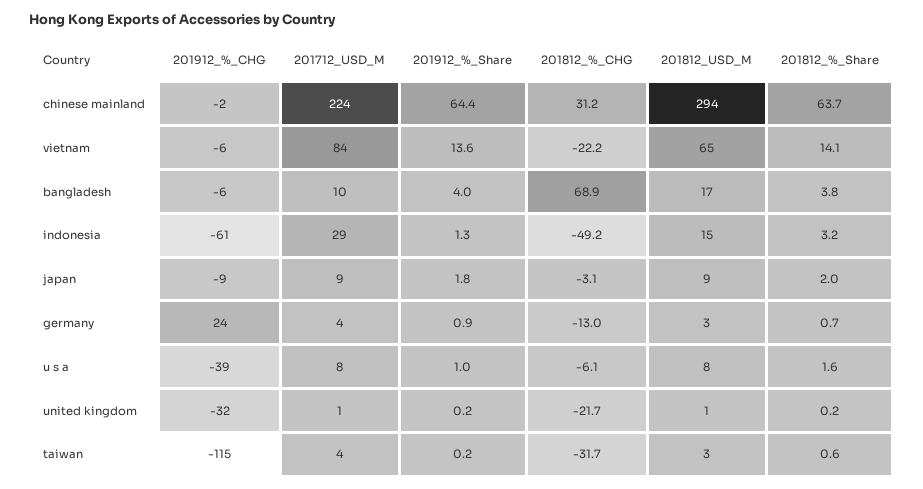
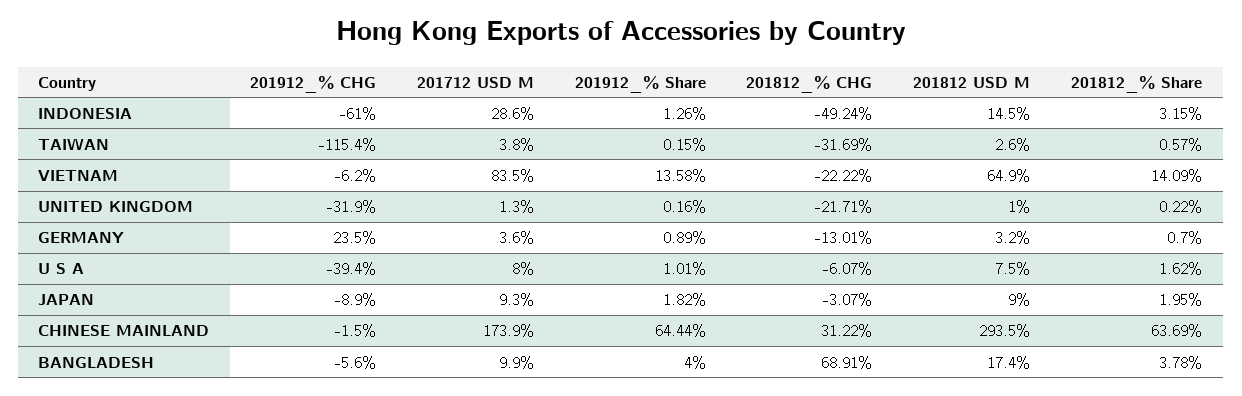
201712_USD_M, chinese mainland: 224 -> 173.9

